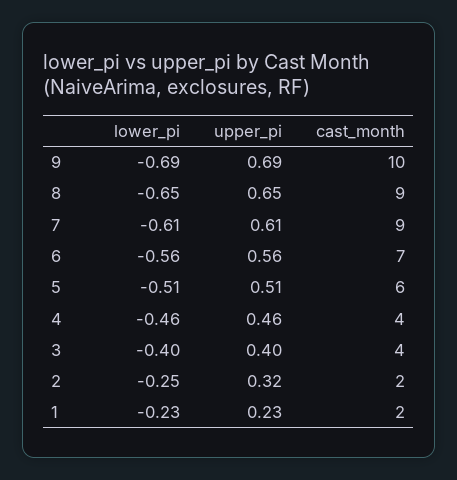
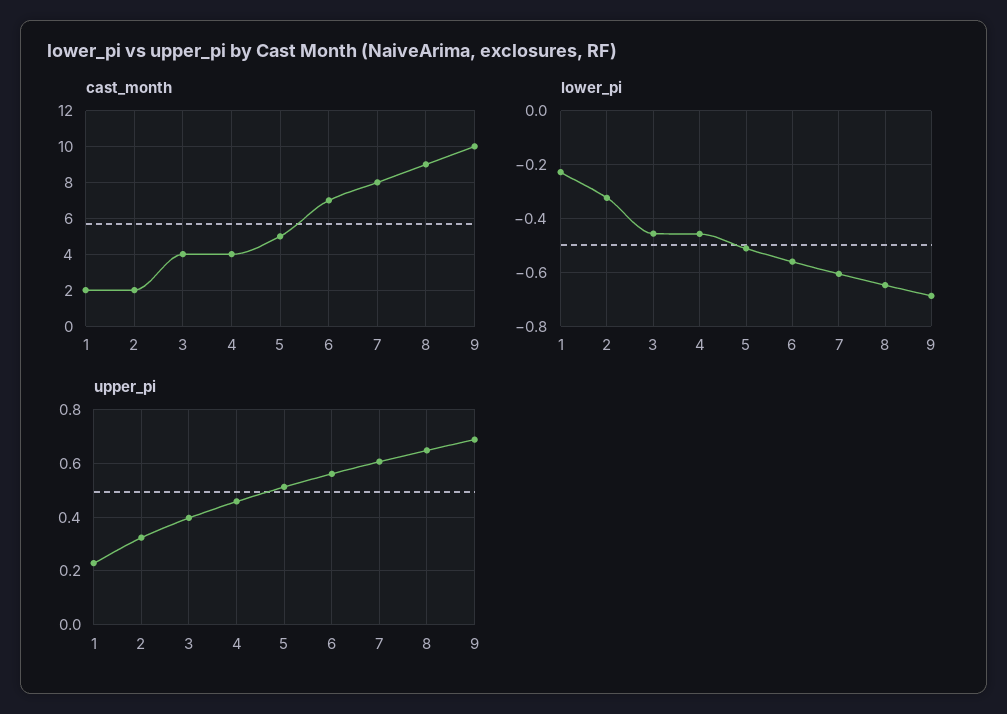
cast_month, 7: 9 -> 8
cast_month, 5: 6 -> 5
lower_pi, 3: -0.4 -> -0.45
lower_pi, 2: -0.25 -> -0.325

